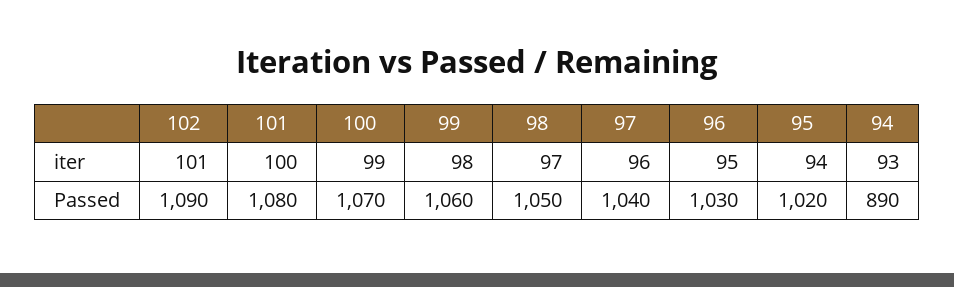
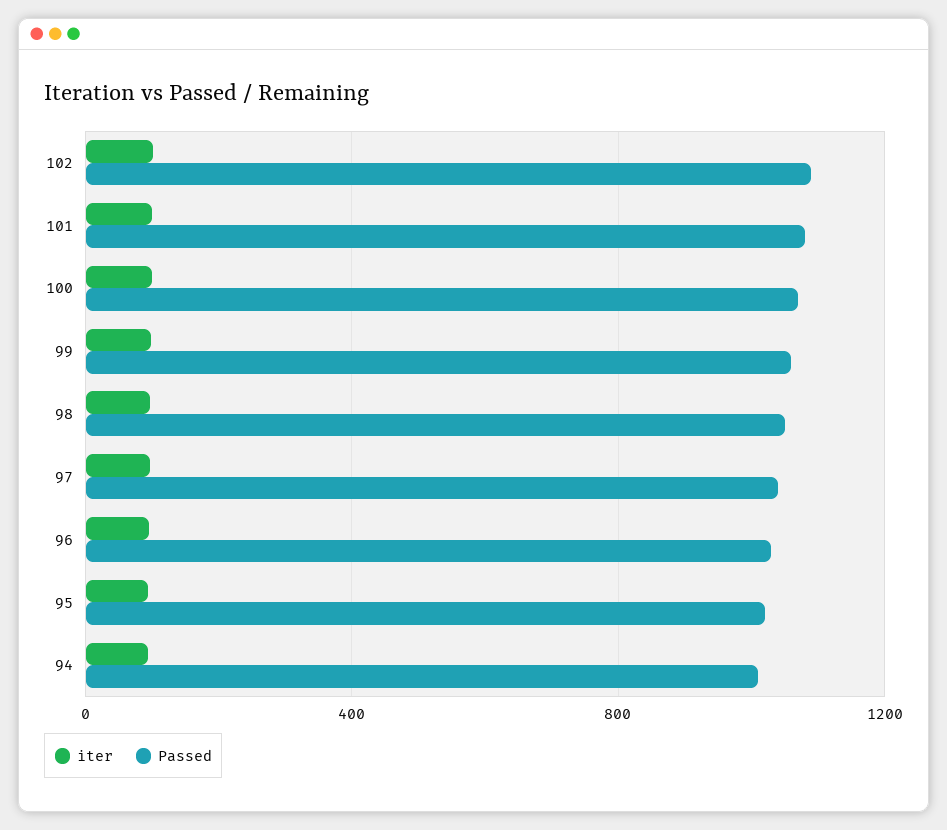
Passed, 94: 890 -> 1000

